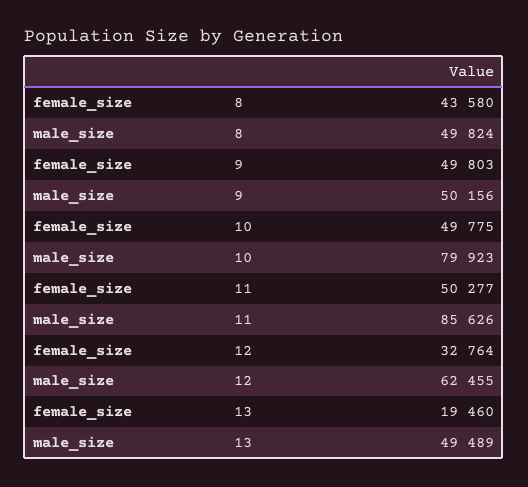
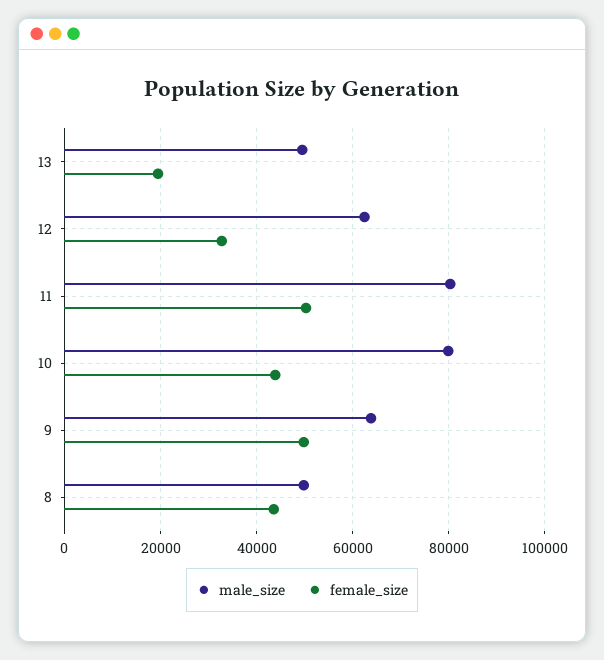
male_size, 9: 50156 -> 64000
female_size, 10: 49775 -> 44000
male_size, 11: 85626 -> 80000

